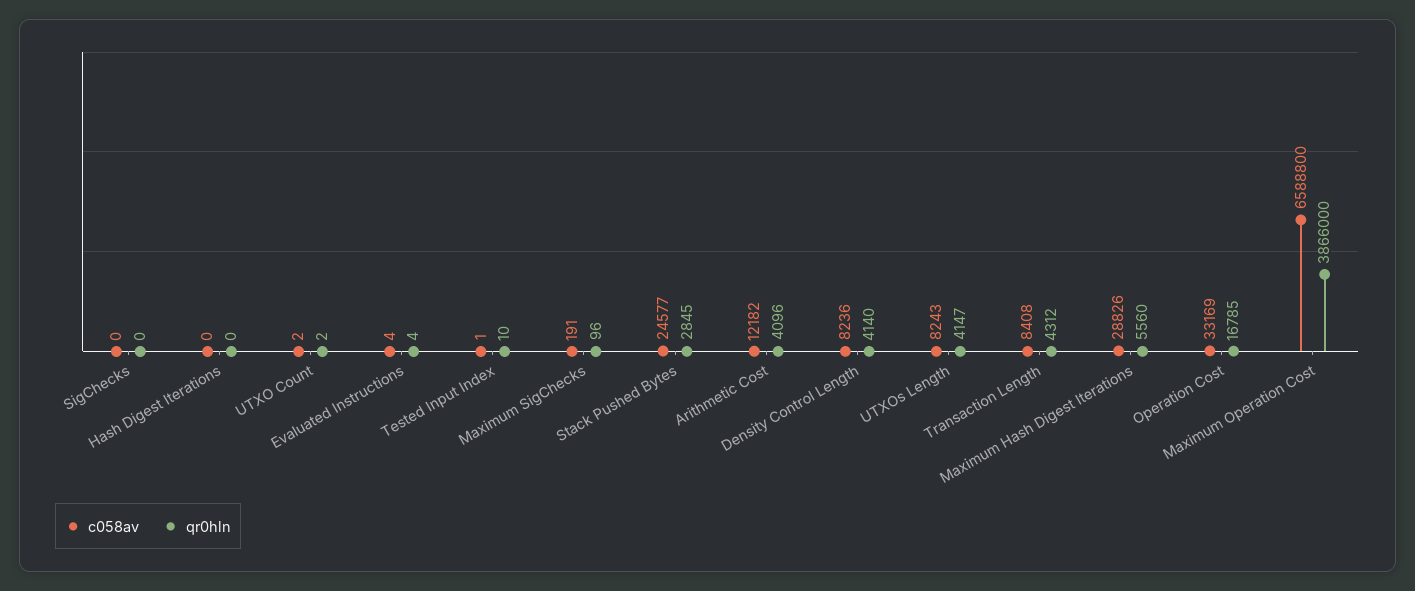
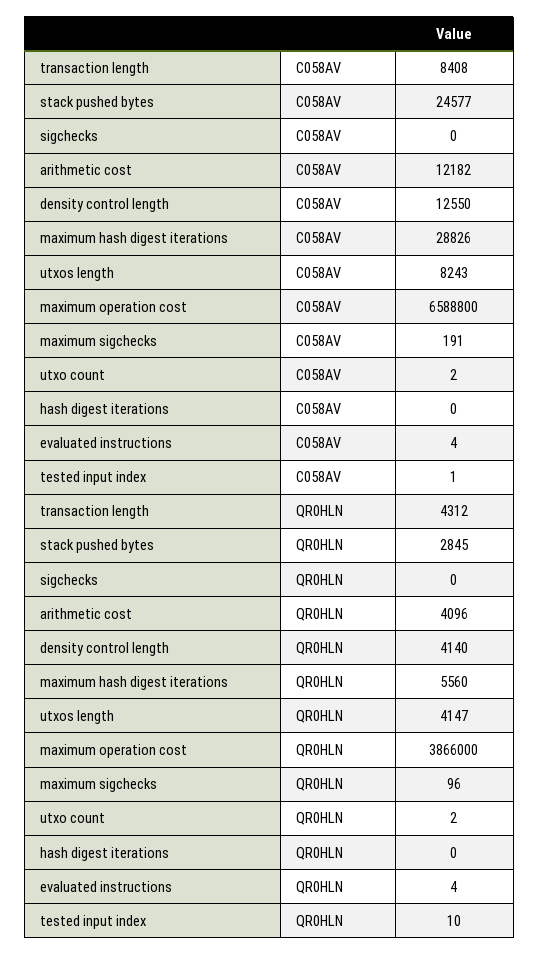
c058av, Density Control Length: 8236 -> 12550
c058av, Operation Cost: 33169 -> none
qr0hln, Operation Cost: 16785 -> none

